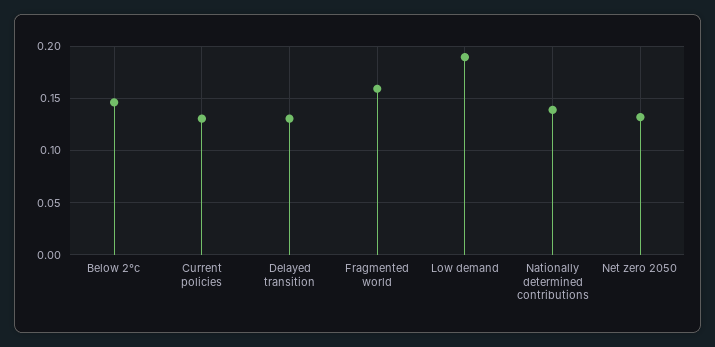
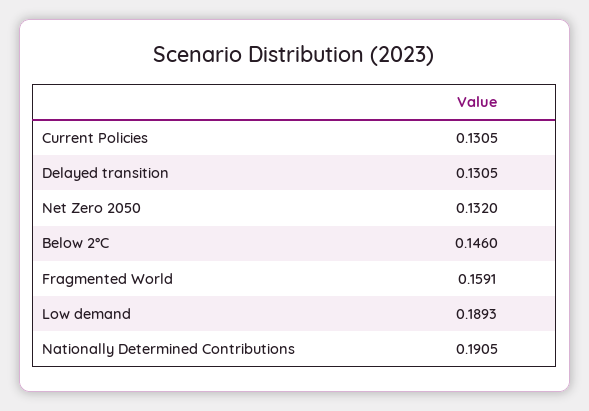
Nationally determined contributions: 0.14 -> 0.1905

